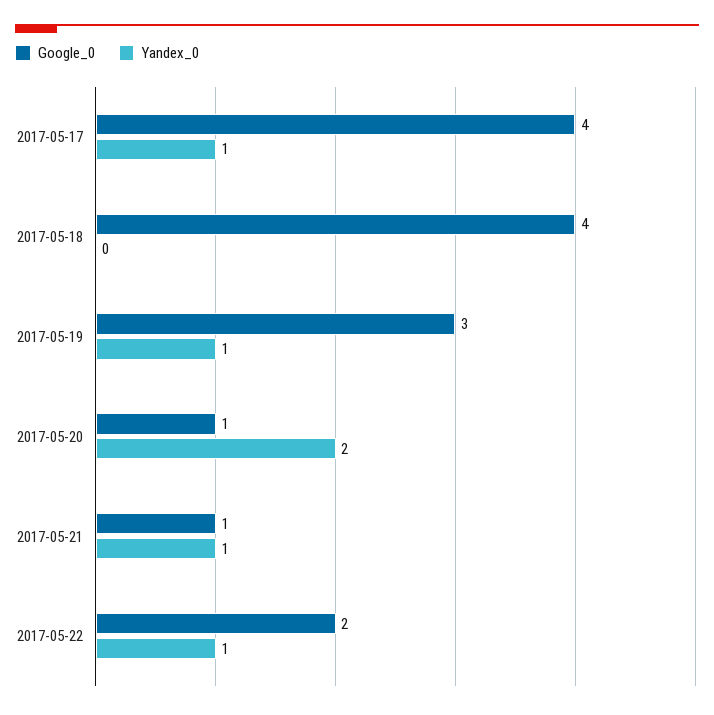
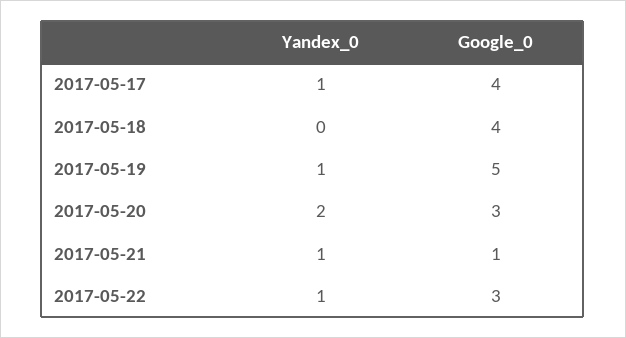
Google_0, 2017-05-19: 3 -> 5
Google_0, 2017-05-20: 1 -> 3
Google_0, 2017-05-22: 2 -> 3

